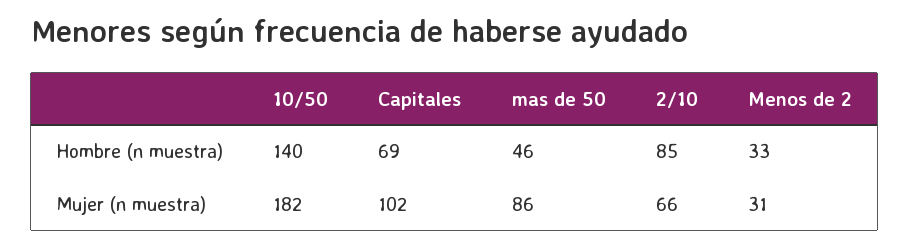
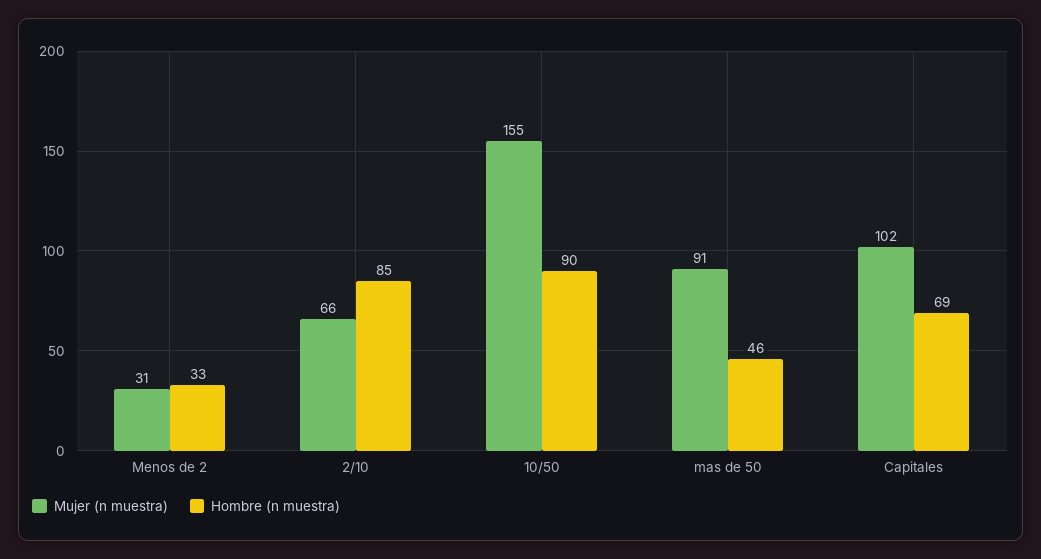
Hombre (n muestra), 10/50: 140 -> 90
Mujer (n muestra), 10/50: 182 -> 155
Mujer (n muestra), mas de 50: 86 -> 91

